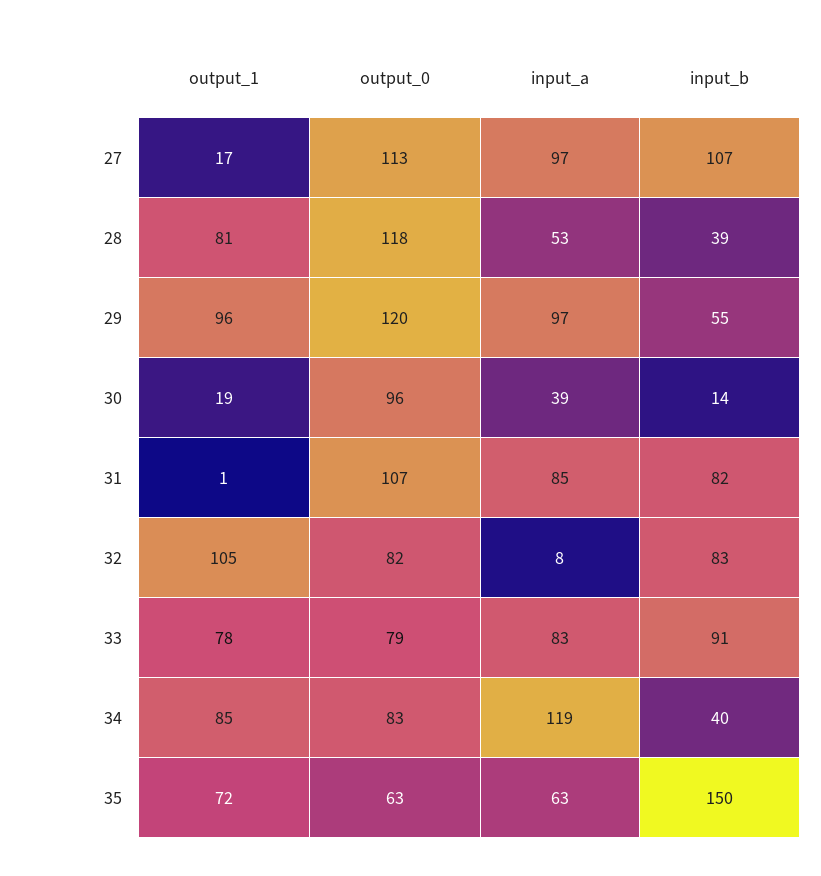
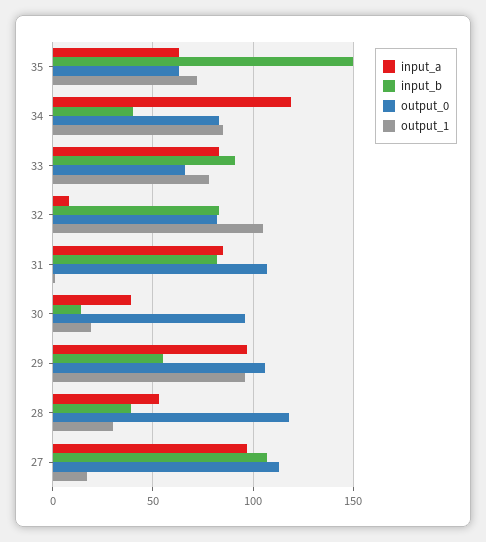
output_1, 28: 81 -> 30
output_0, 29: 120 -> 105
output_0, 33: 79 -> 65

